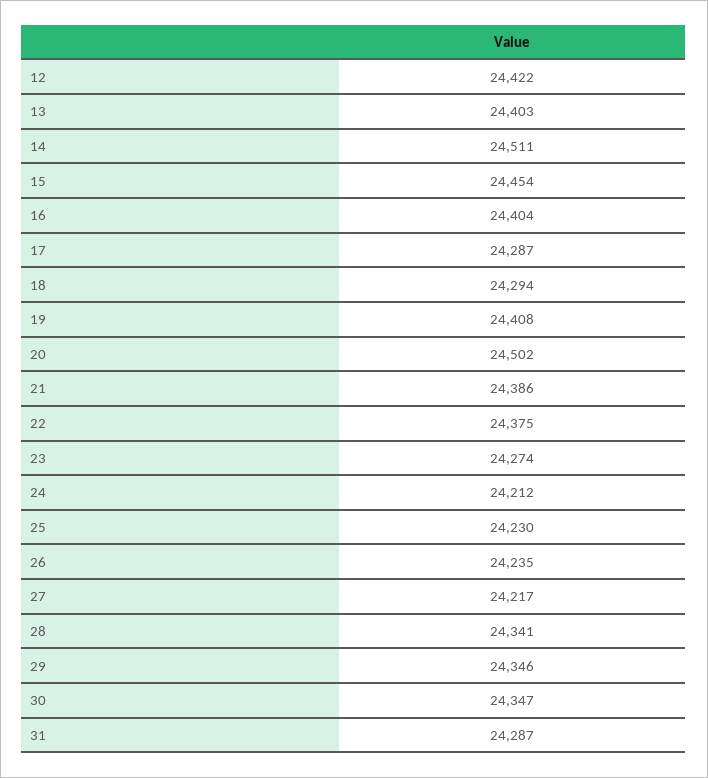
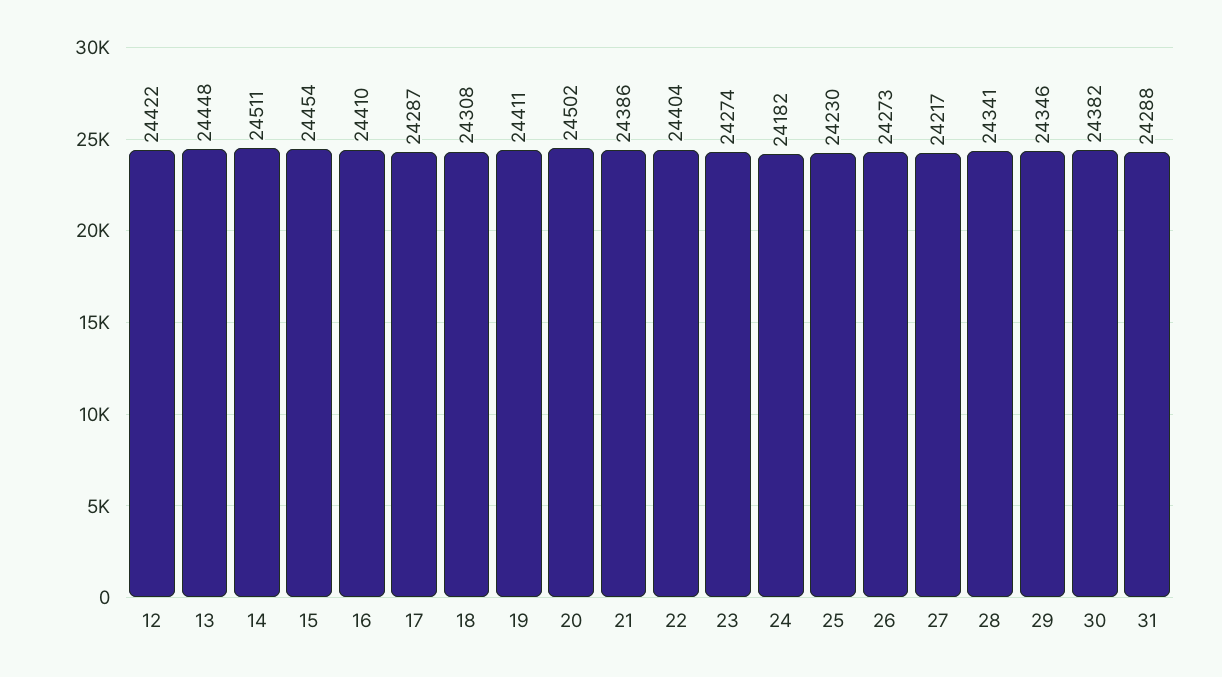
13: 24403 -> 24448
16: 24404 -> 24410
18: 24294 -> 24308
19: 24408 -> 24411
22: 24375 -> 24404
24: 24212 -> 24182
26: 24235 -> 24273
30: 24347 -> 24382
31: 24287 -> 24288

